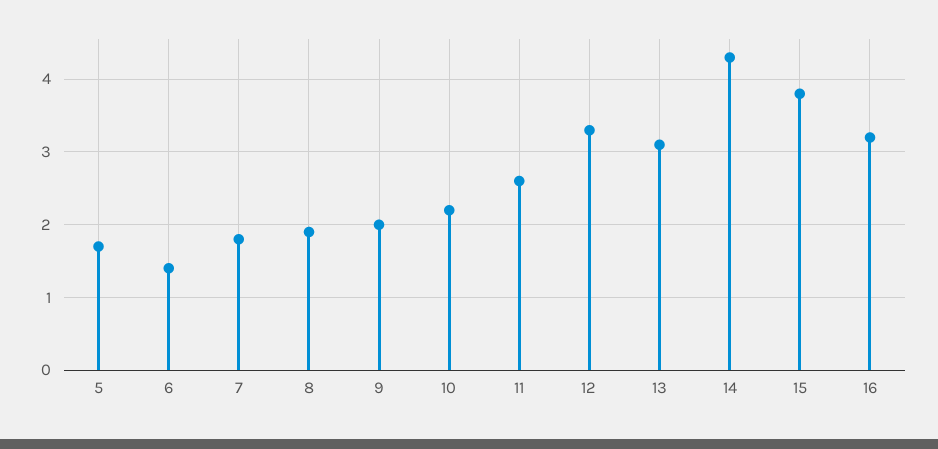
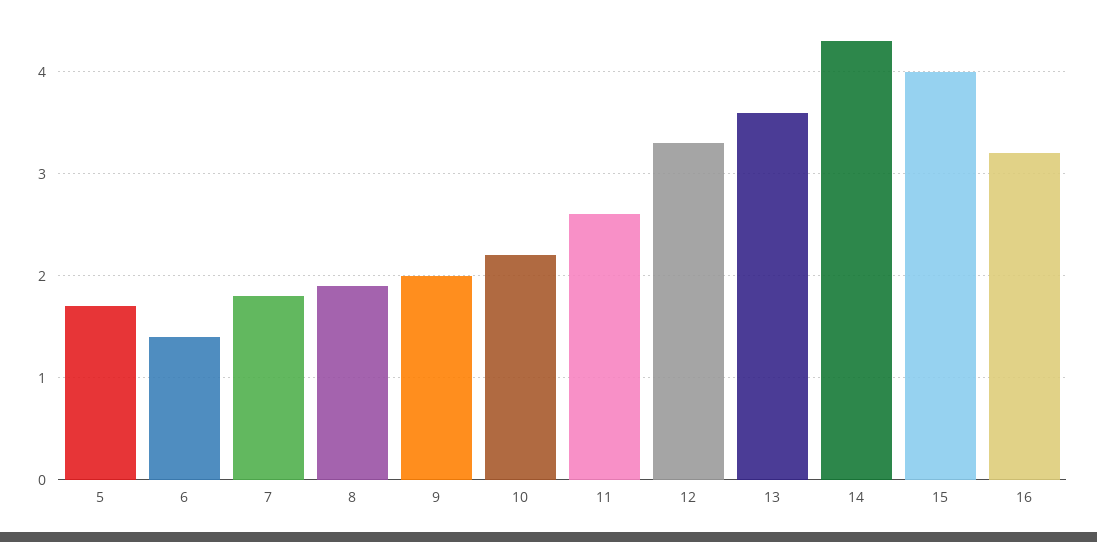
13: 3.1 -> 3.6
15: 3.8 -> 4

